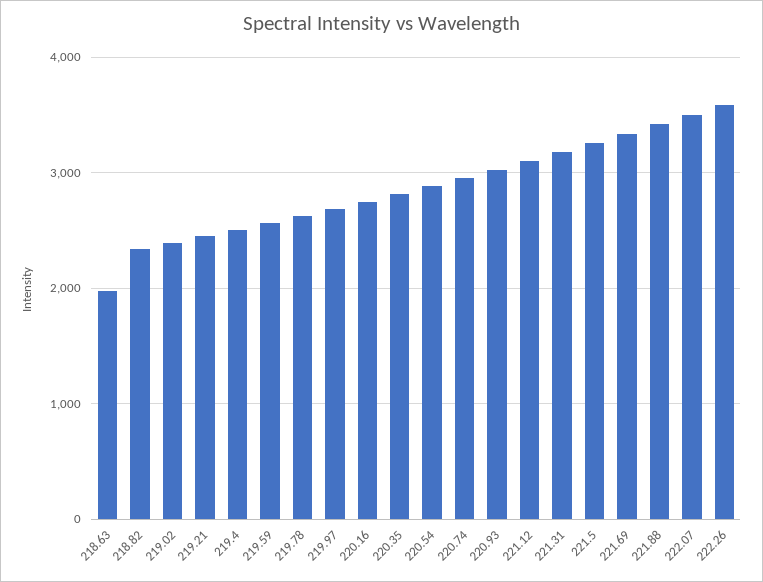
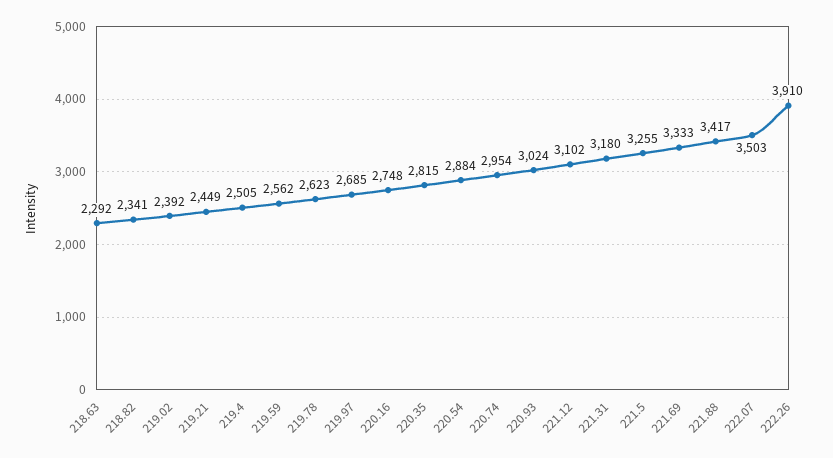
218.63: 2000 -> 2292
222.26: 3600 -> 3910

